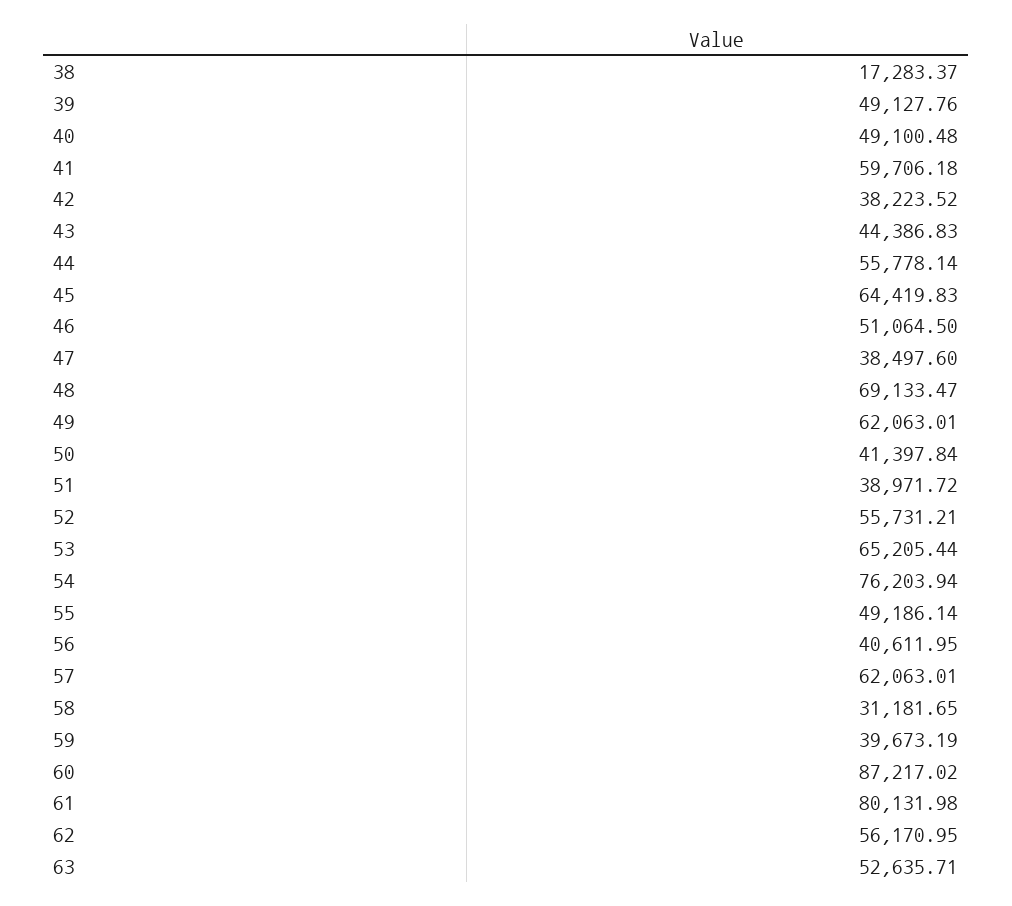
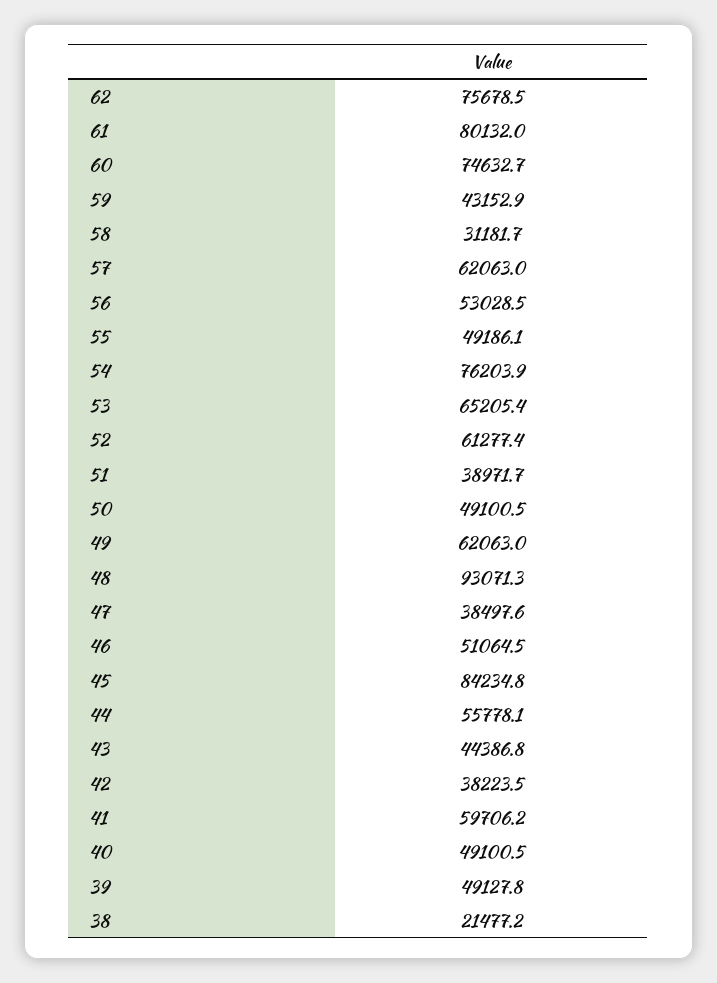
38: 17283.37 -> 21477.2
45: 64419.83 -> 84234.8
48: 69133.47 -> 93071.3
50: 41397.84 -> 49100.5
52: 55731.21 -> 61277.4
56: 40611.95 -> 53028.5
59: 39673.19 -> 43152.9
60: 87217.02 -> 74632.7
62: 56170.95 -> 75678.5
63: 52635.71 -> none

